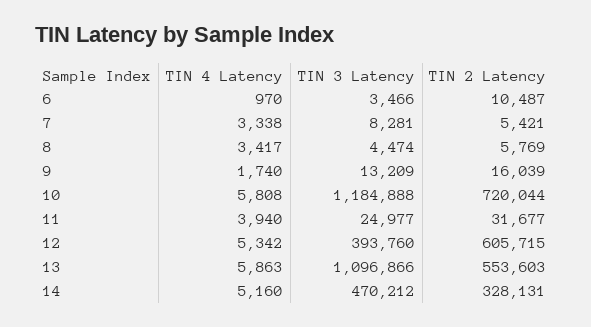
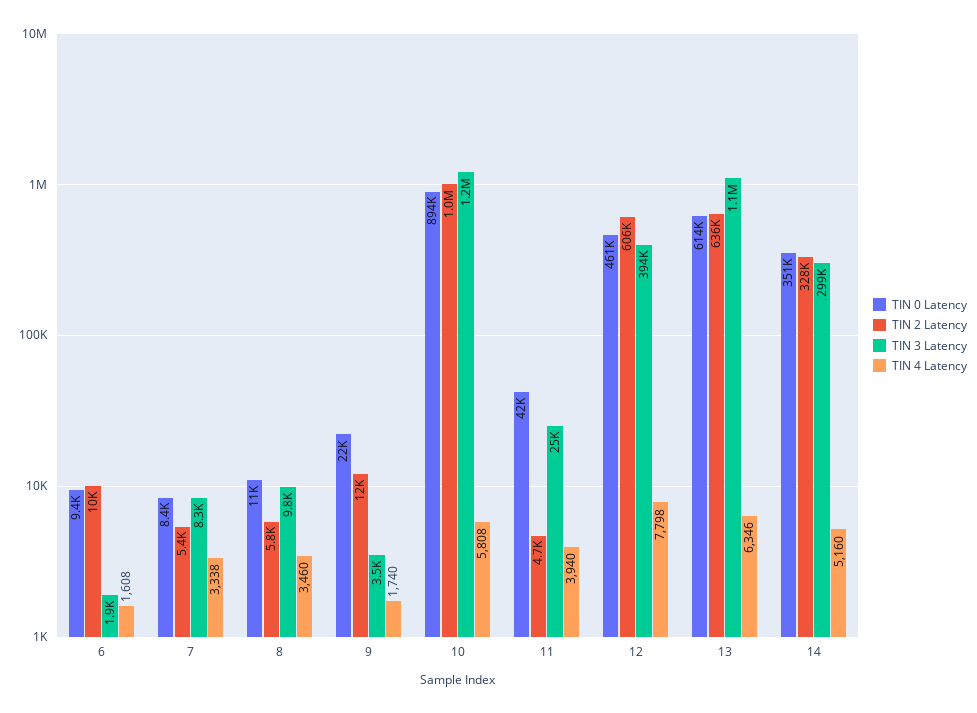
TIN 4 Latency, 6: 970 -> 1608
TIN 3 Latency, 6: 3466 -> 1900
TIN 4 Latency, 8: 3417 -> 3460
TIN 3 Latency, 8: 4474 -> 9800
TIN 3 Latency, 9: 13209 -> 3500
TIN 2 Latency, 9: 16039 -> 12000
TIN 2 Latency, 10: 720044 -> 1000000
TIN 2 Latency, 11: 31677 -> 4700
TIN 4 Latency, 12: 5342 -> 7798
TIN 4 Latency, 13: 5863 -> 6346
TIN 2 Latency, 13: 553603 -> 636000
TIN 3 Latency, 14: 470212 -> 299000
TIN 0 Latency, 6: none -> 9400
TIN 0 Latency, 7: none -> 8400
TIN 0 Latency, 8: none -> 11000
TIN 0 Latency, 9: none -> 22000
TIN 0 Latency, 10: none -> 894000
TIN 0 Latency, 11: none -> 42000
TIN 0 Latency, 12: none -> 461000
TIN 0 Latency, 13: none -> 614000
TIN 0 Latency, 14: none -> 351000

